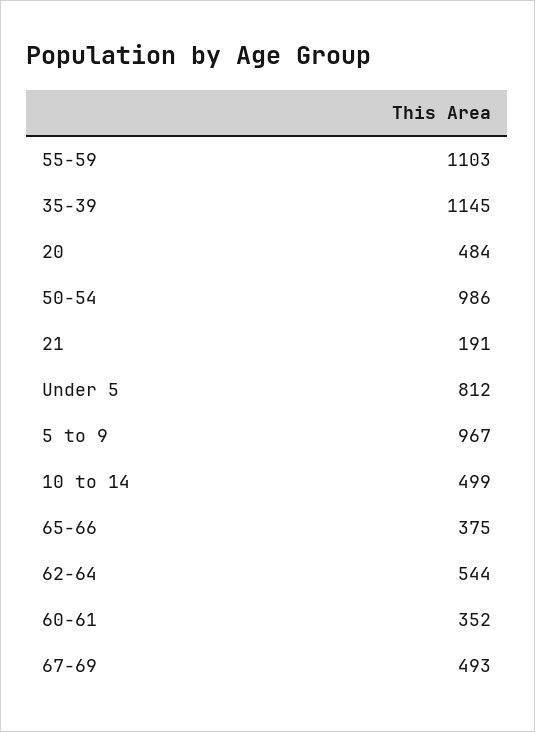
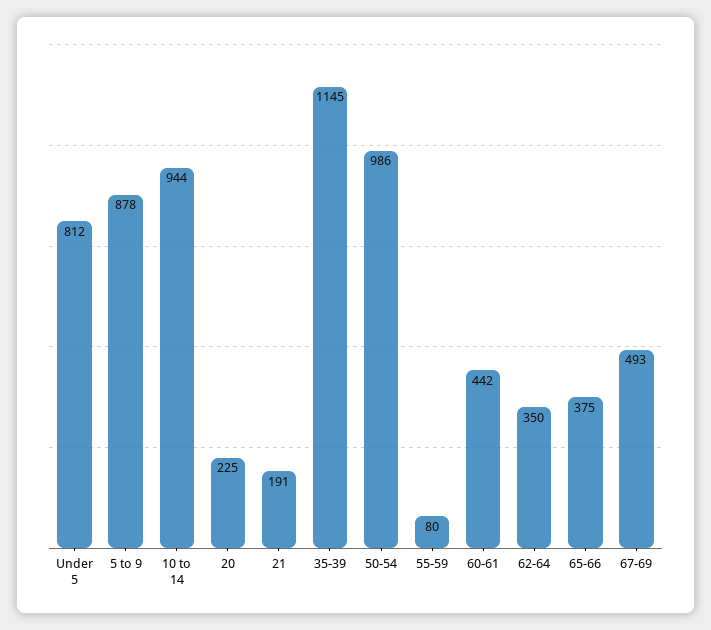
55-59: 1103 -> 80
20: 484 -> 225
5 to 9: 967 -> 878
10 to 14: 499 -> 944
62-64: 544 -> 350
60-61: 352 -> 442

